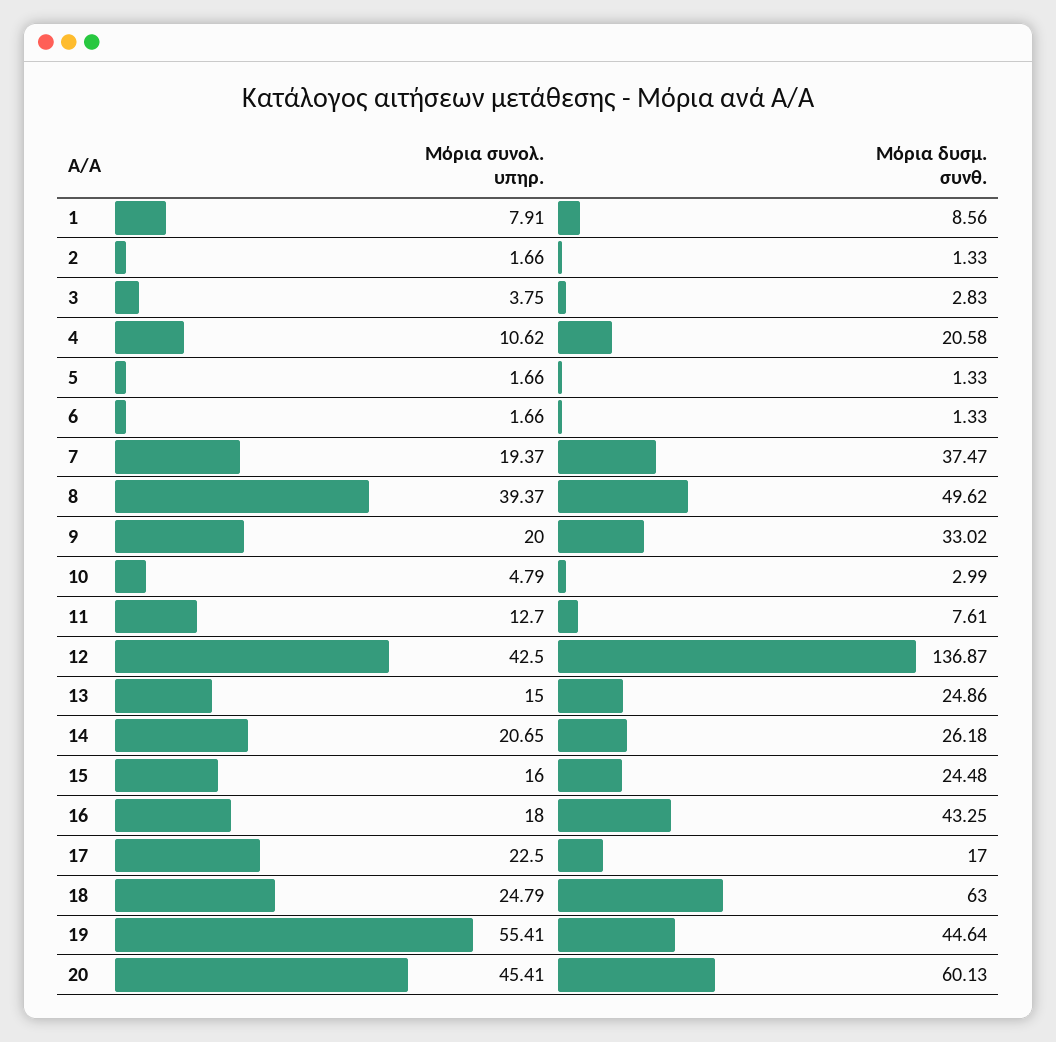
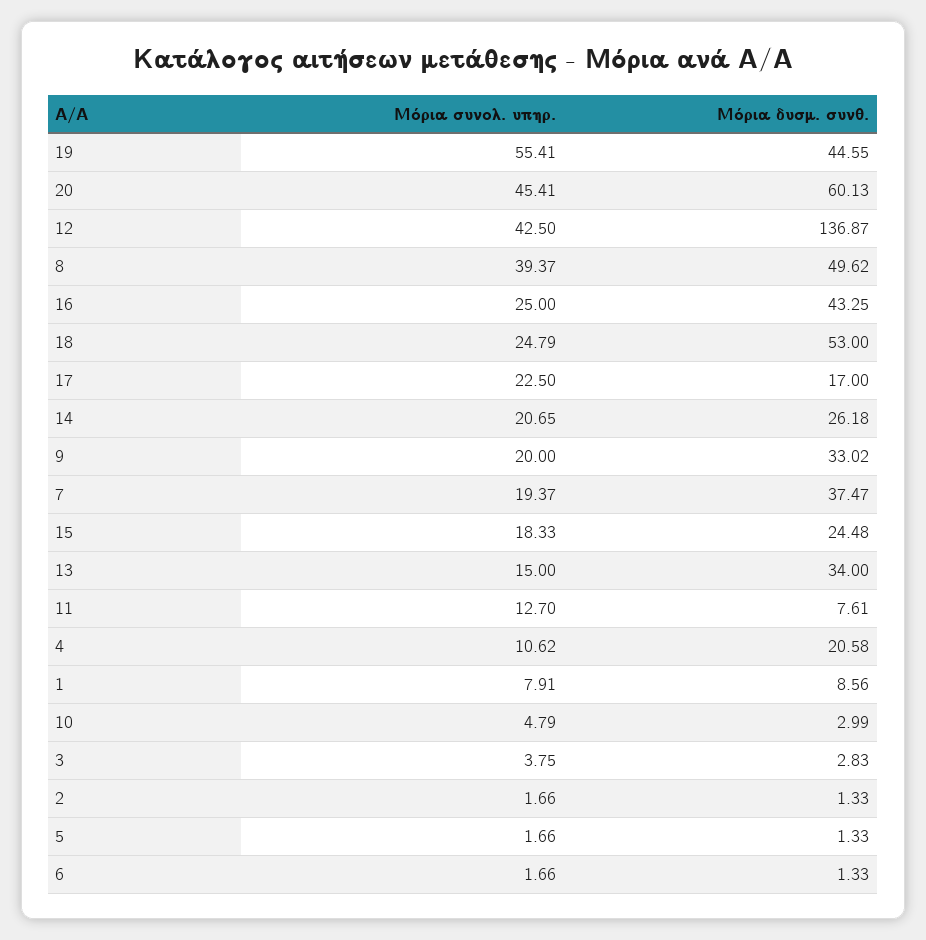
Μόρια δυσμ. συνθ., 13: 24.86 -> 34
Μόρια συνολ. υπηρ., 15: 16 -> 18.33
Μόρια συνολ. υπηρ., 16: 18 -> 25
Μόρια δυσμ. συνθ., 18: 63 -> 53
Μόρια δυσμ. συνθ., 19: 44.64 -> 44.55

